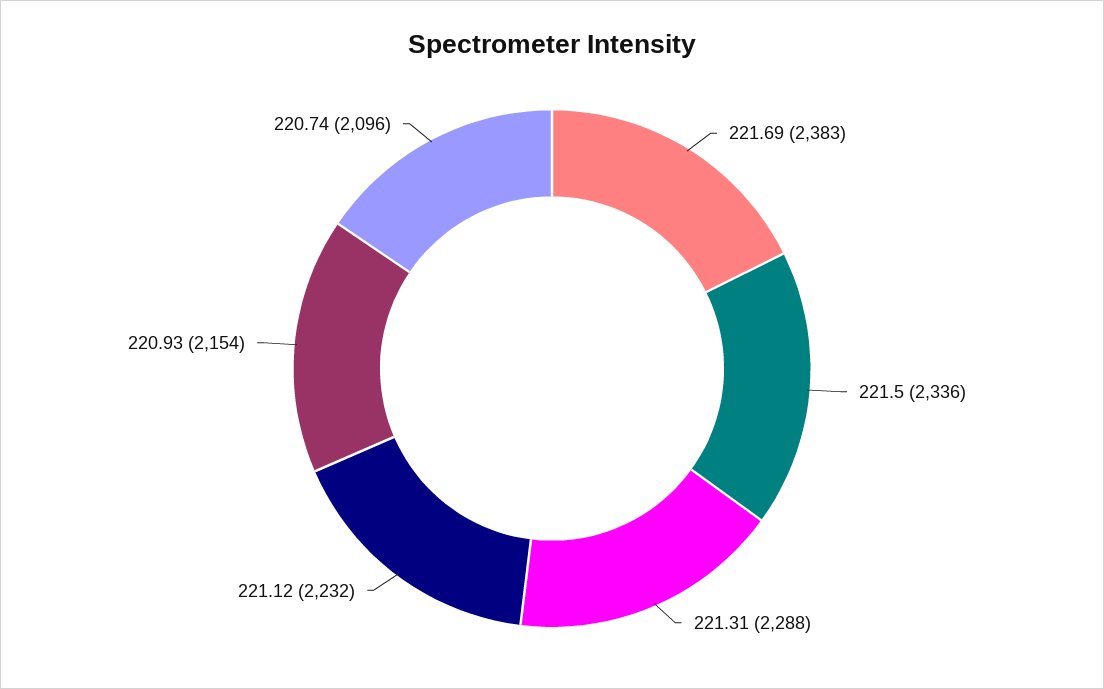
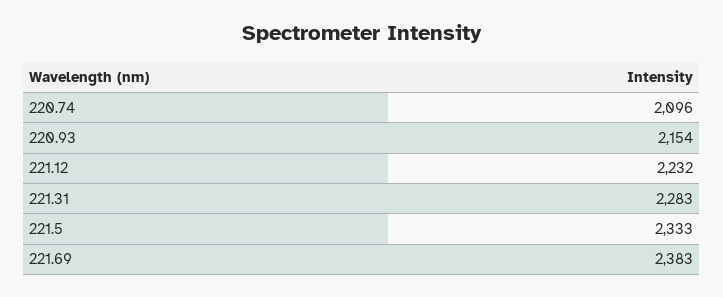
221.5: 2336 -> 2333
221.31: 2288 -> 2283

